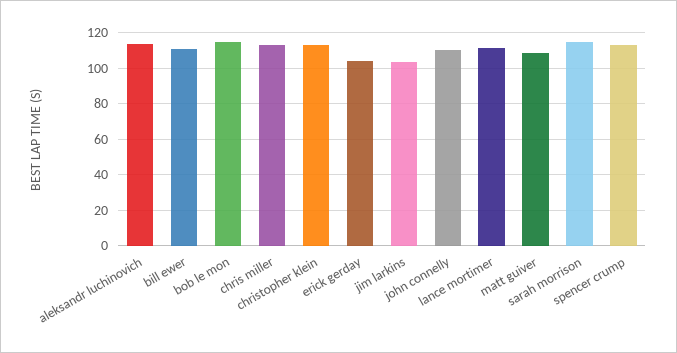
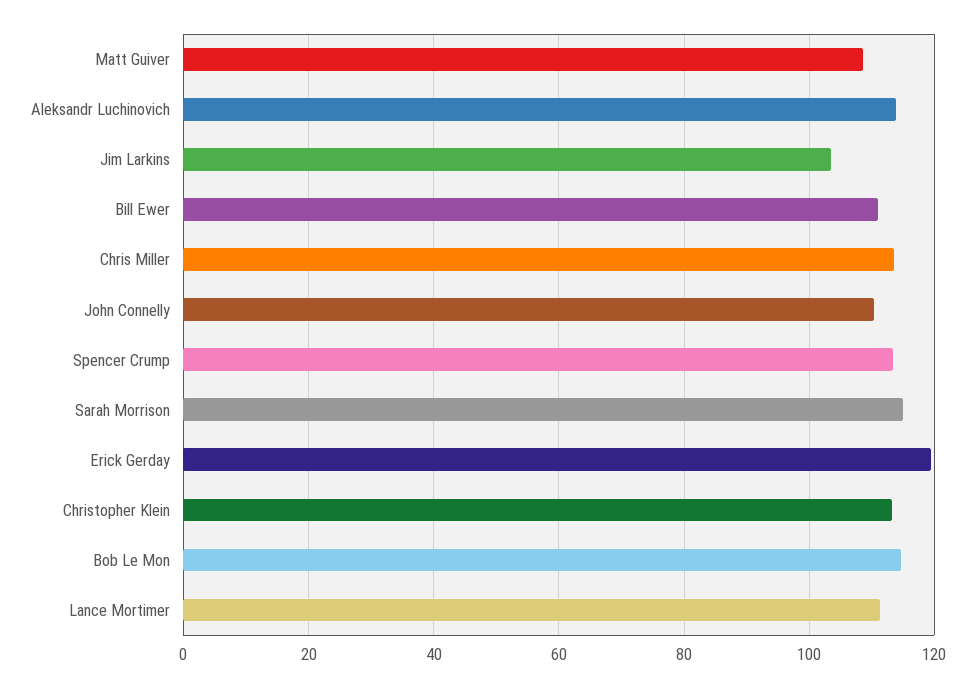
erick gerday: 105 -> 120

